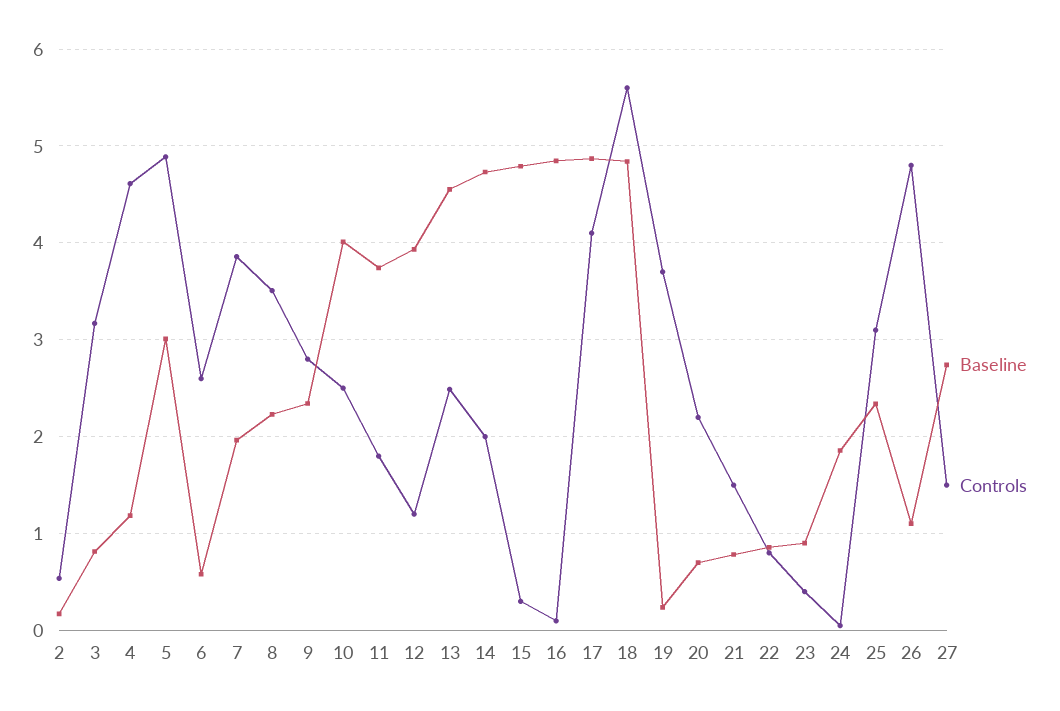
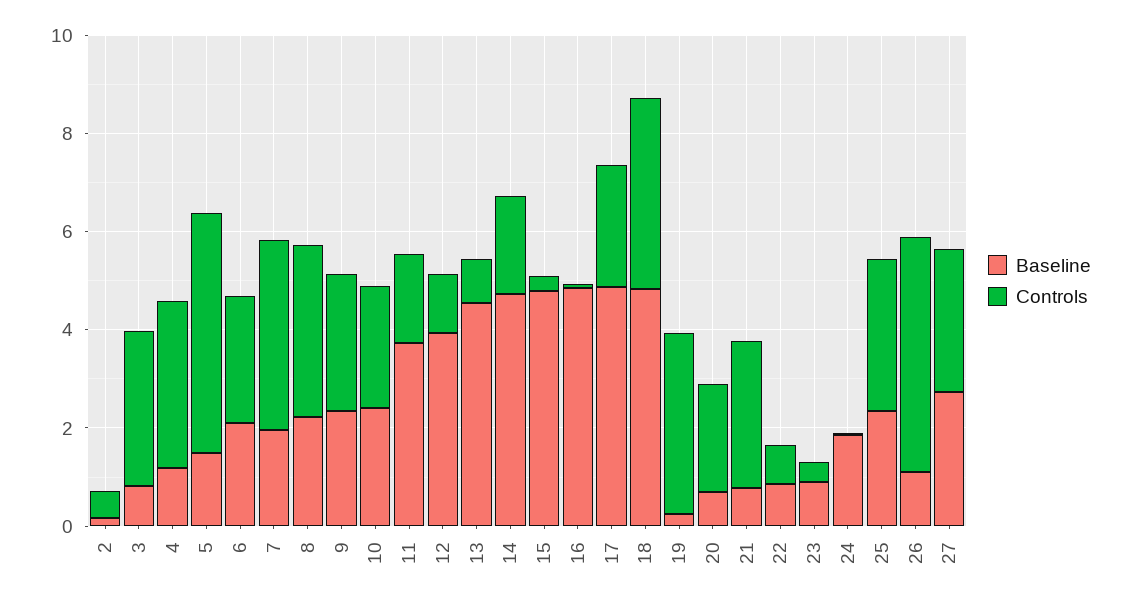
Controls, 4: 4.6 -> 3.5
Baseline, 5: 3 -> 1.5
Baseline, 6: 0.6 -> 2
Baseline, 10: 4 -> 2.5
Controls, 13: 2.5 -> 1
Controls, 17: 4.1 -> 2.5
Controls, 18: 5.6 -> 4
Controls, 21: 1.5 -> 3
Controls, 27: 1.5 -> 3

